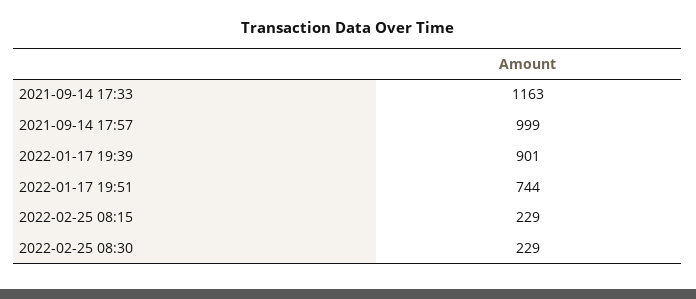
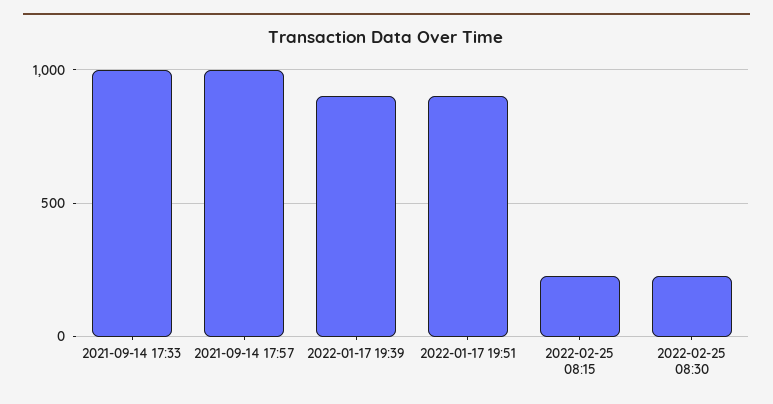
2021-09-14 17:33: 1163 -> 1000
2022-01-17 19:51: 744 -> 900

